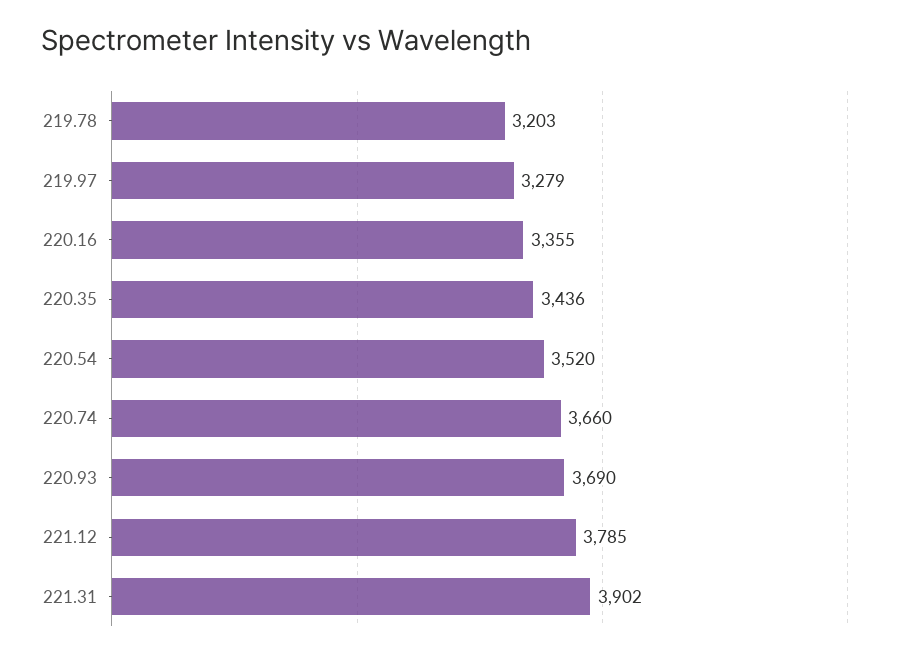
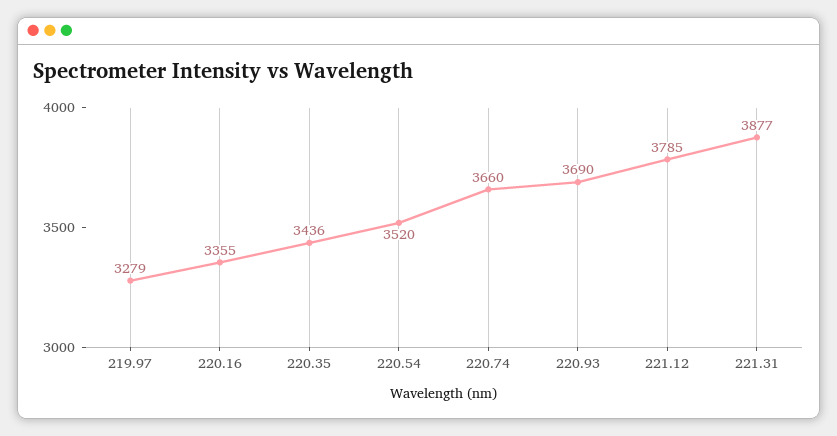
219.78: 3203 -> none
221.31: 3902 -> 3877

